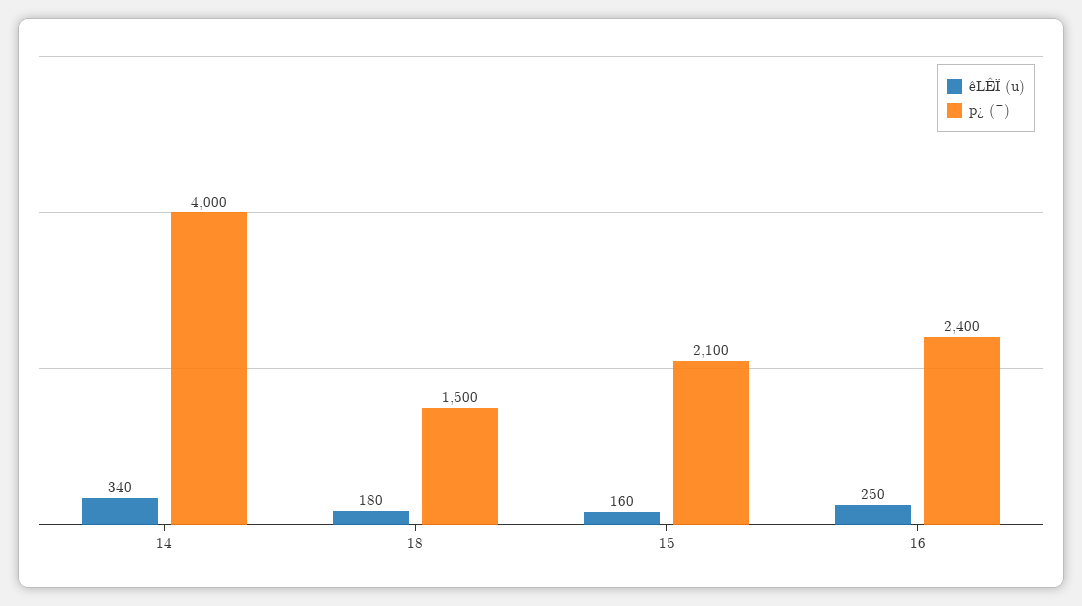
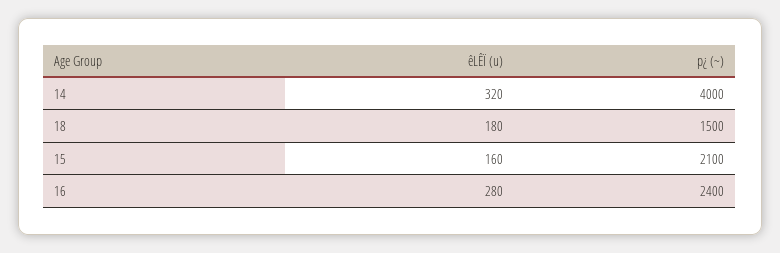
êLÊÏ (u), 14: 340 -> 320
êLÊÏ (u), 16: 250 -> 280

